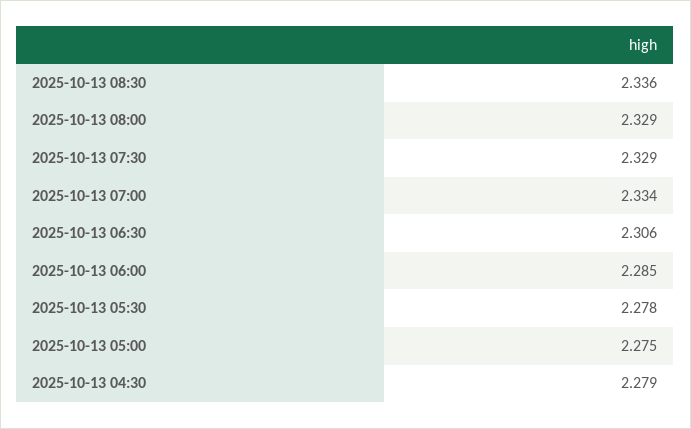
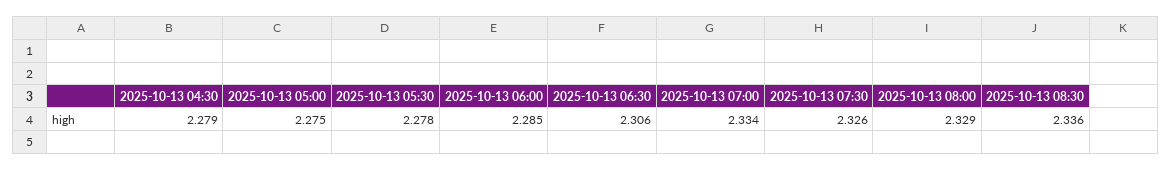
2025-10-13 07:30: 2.329 -> 2.326

